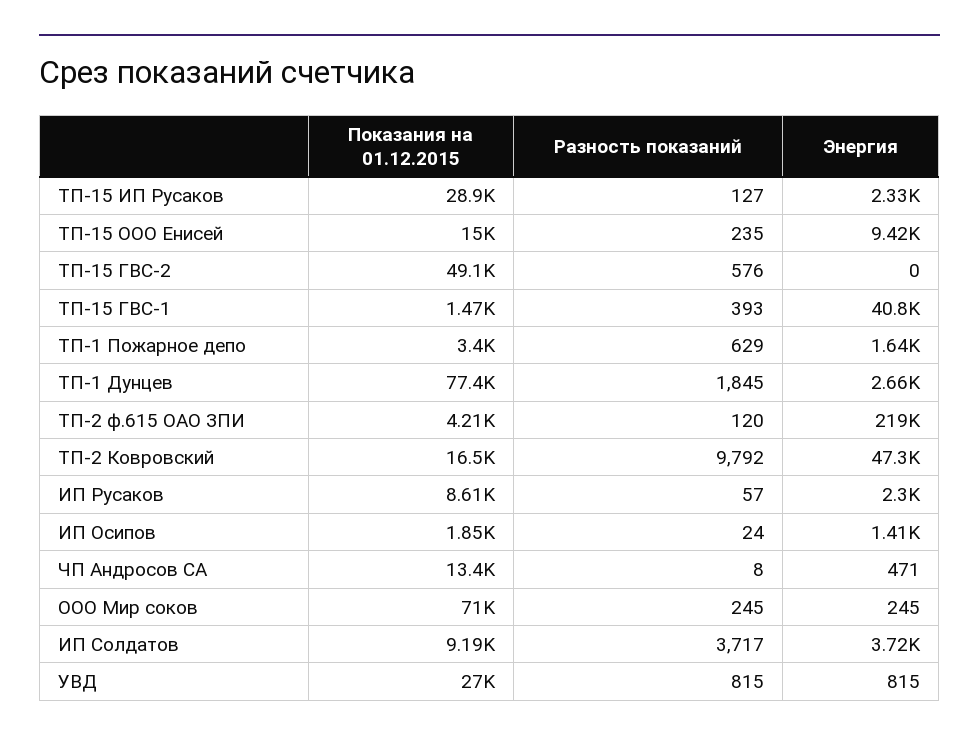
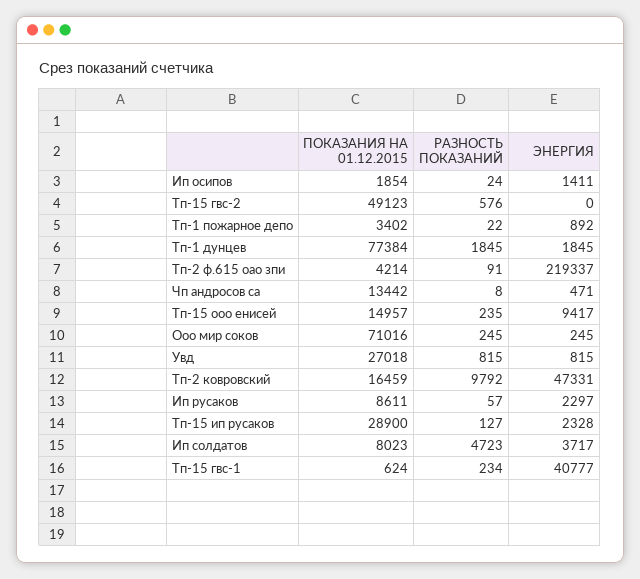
Показания на 01.12.2015, ТП-15 ГВС-1: 1470 -> 624
Разность показаний, ТП-15 ГВС-1: 393 -> 234
Разность показаний, ТП-1 Пожарное депо: 629 -> 22
Энергия, ТП-1 Пожарное депо: 1640 -> 892
Энергия, ТП-1 Дунцев: 2660 -> 1845
Разность показаний, ТП-2 ф.615 ОАО ЗПИ: 120 -> 91
Показания на 01.12.2015, ИП Солдатов: 9190 -> 8023
Разность показаний, ИП Солдатов: 3717 -> 4723

